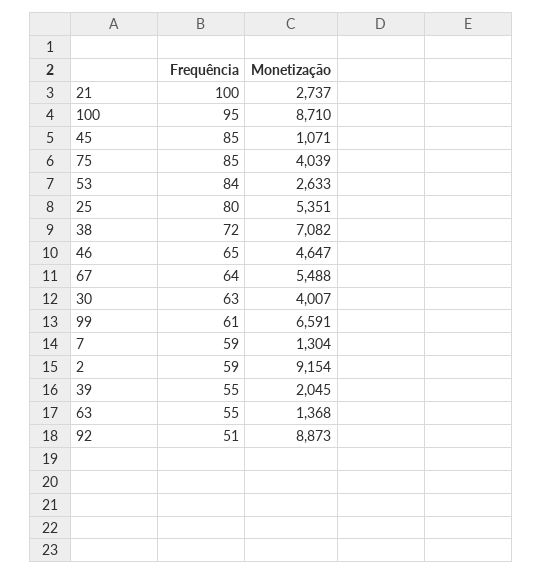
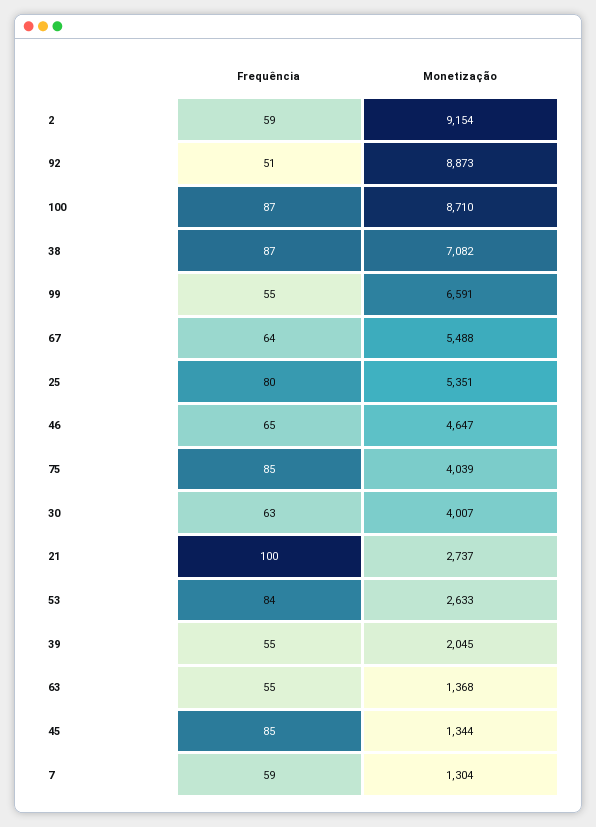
Frequência, 100: 95 -> 87
Monetização, 45: 1071 -> 1344
Frequência, 38: 72 -> 87
Frequência, 99: 61 -> 55

